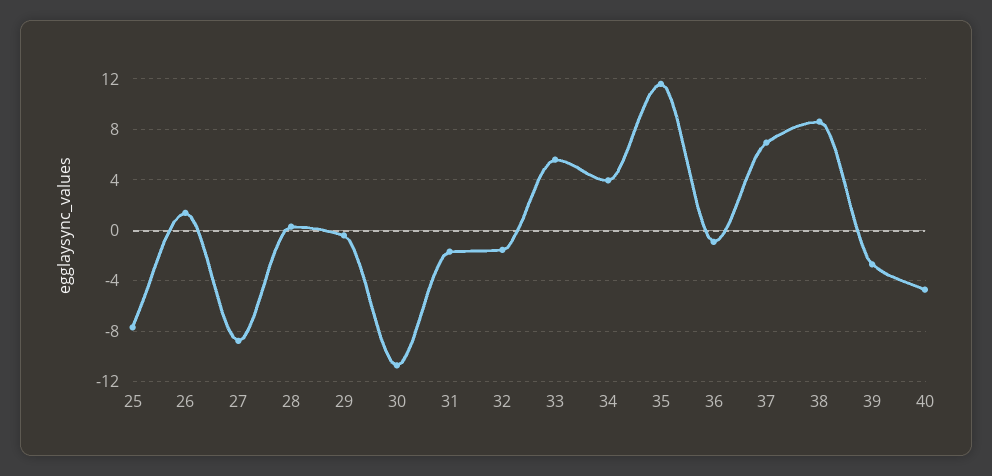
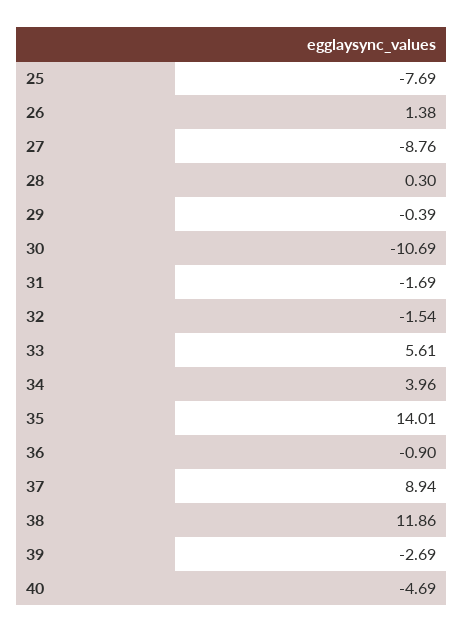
35: 11.5 -> 14.01
37: 7 -> 8.94
38: 8.5 -> 11.86

